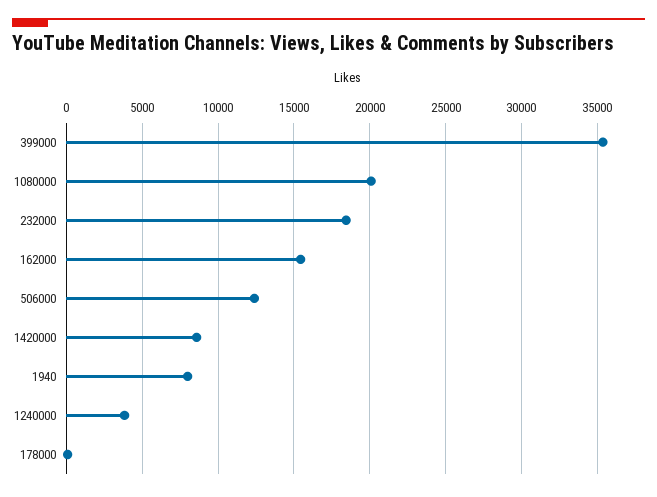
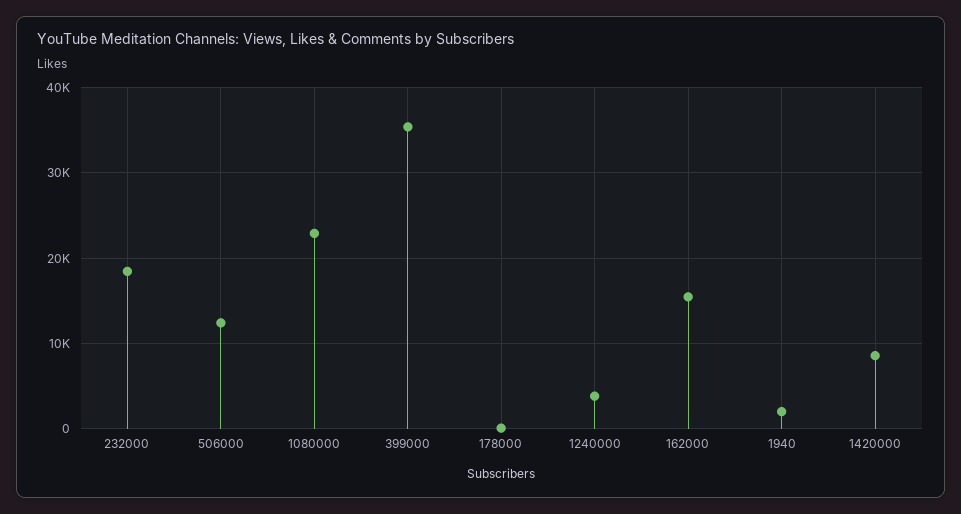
1080000: 20000 -> 23000
1940: 8000 -> 2000

